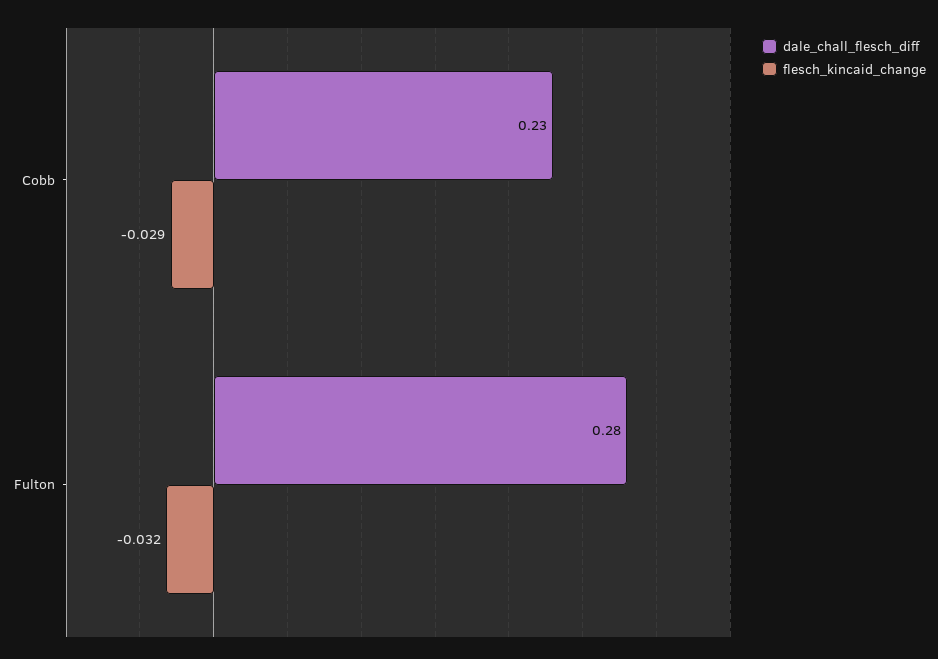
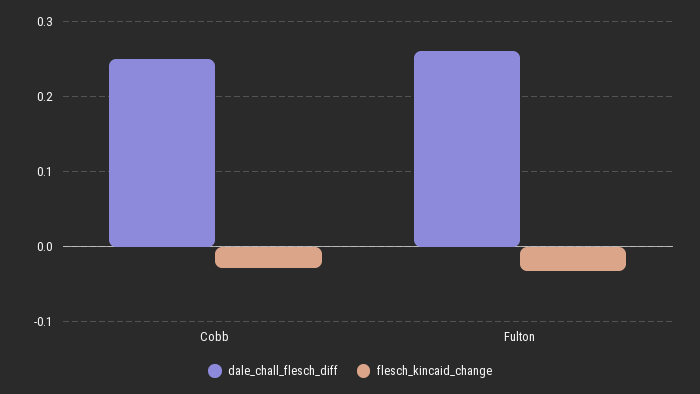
dale_chall_flesch_diff, Cobb: 0.23 -> 0.25
dale_chall_flesch_diff, Fulton: 0.28 -> 0.26

